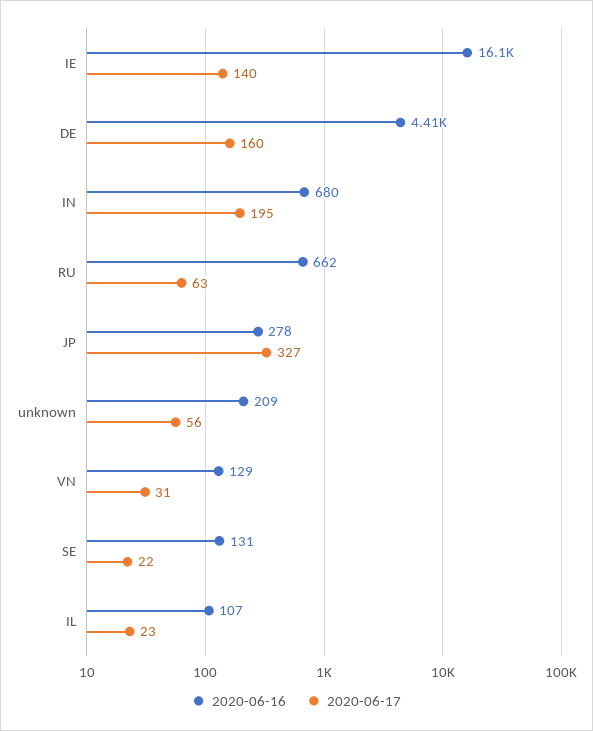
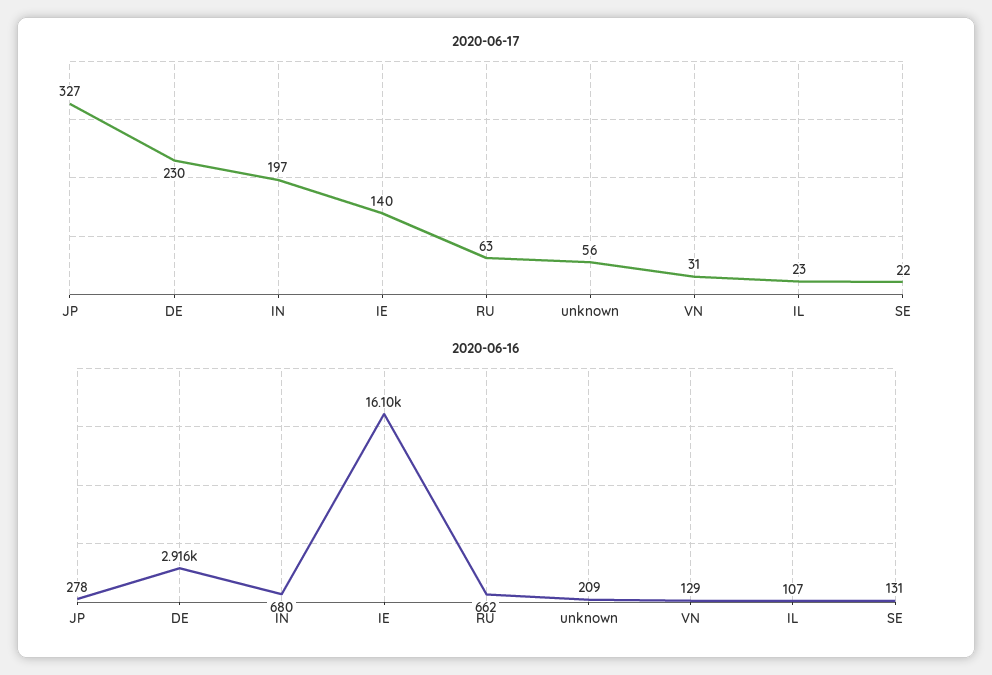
2020-06-16, DE: 4410 -> 2916
2020-06-17, DE: 160 -> 230
2020-06-17, IN: 195 -> 197

